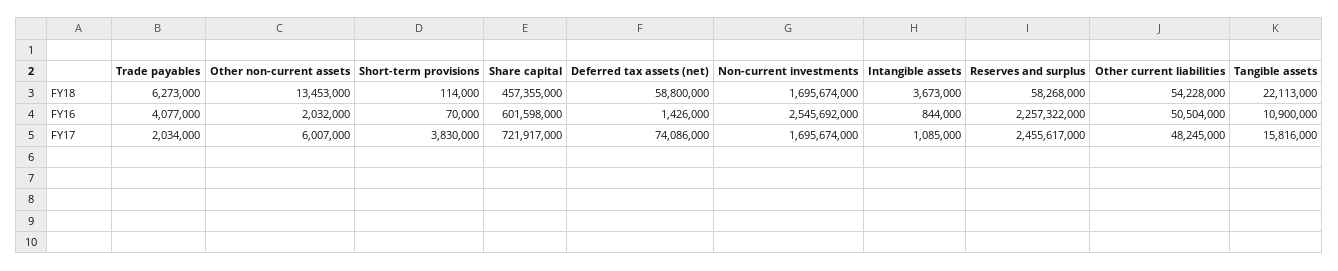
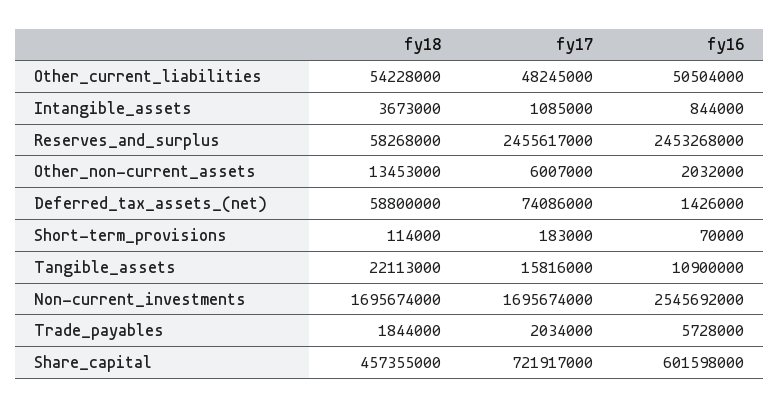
Trade payables, FY18: 6273000 -> 1844000
Trade payables, FY16: 4077000 -> 5728000
Reserves and surplus, FY16: 2257322000 -> 2453268000
Short-term provisions, FY17: 3830000 -> 183000

